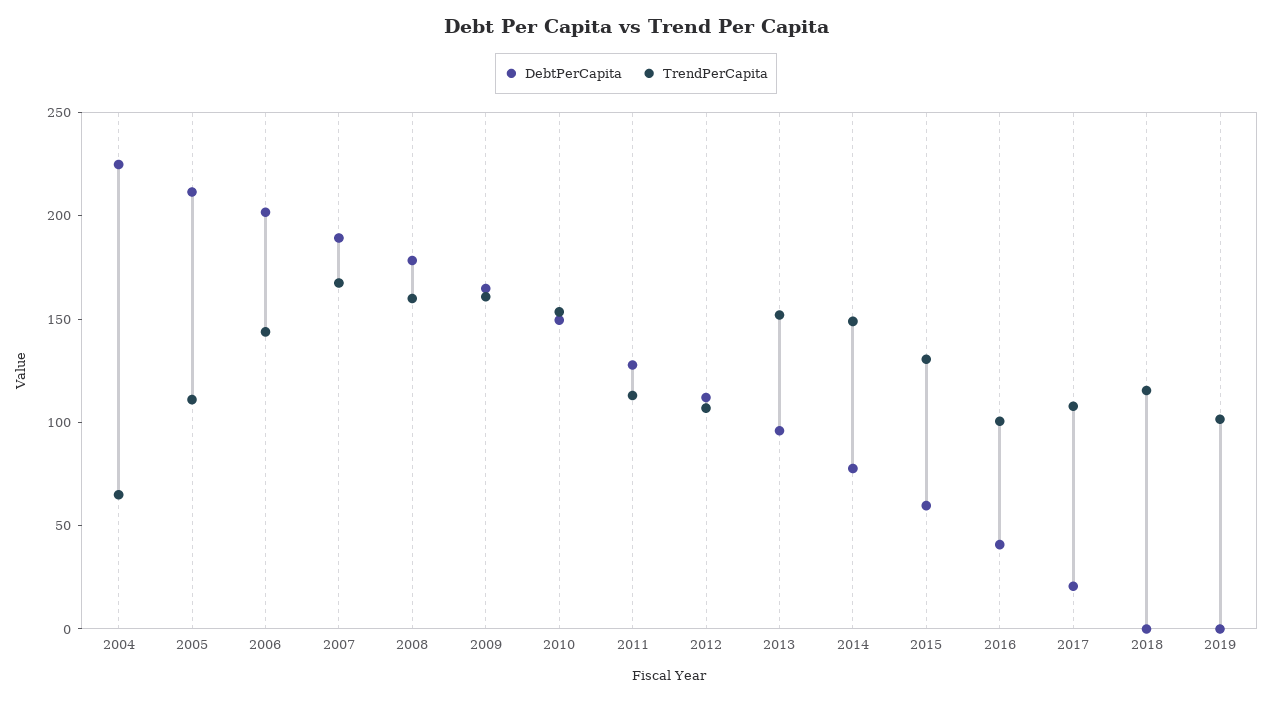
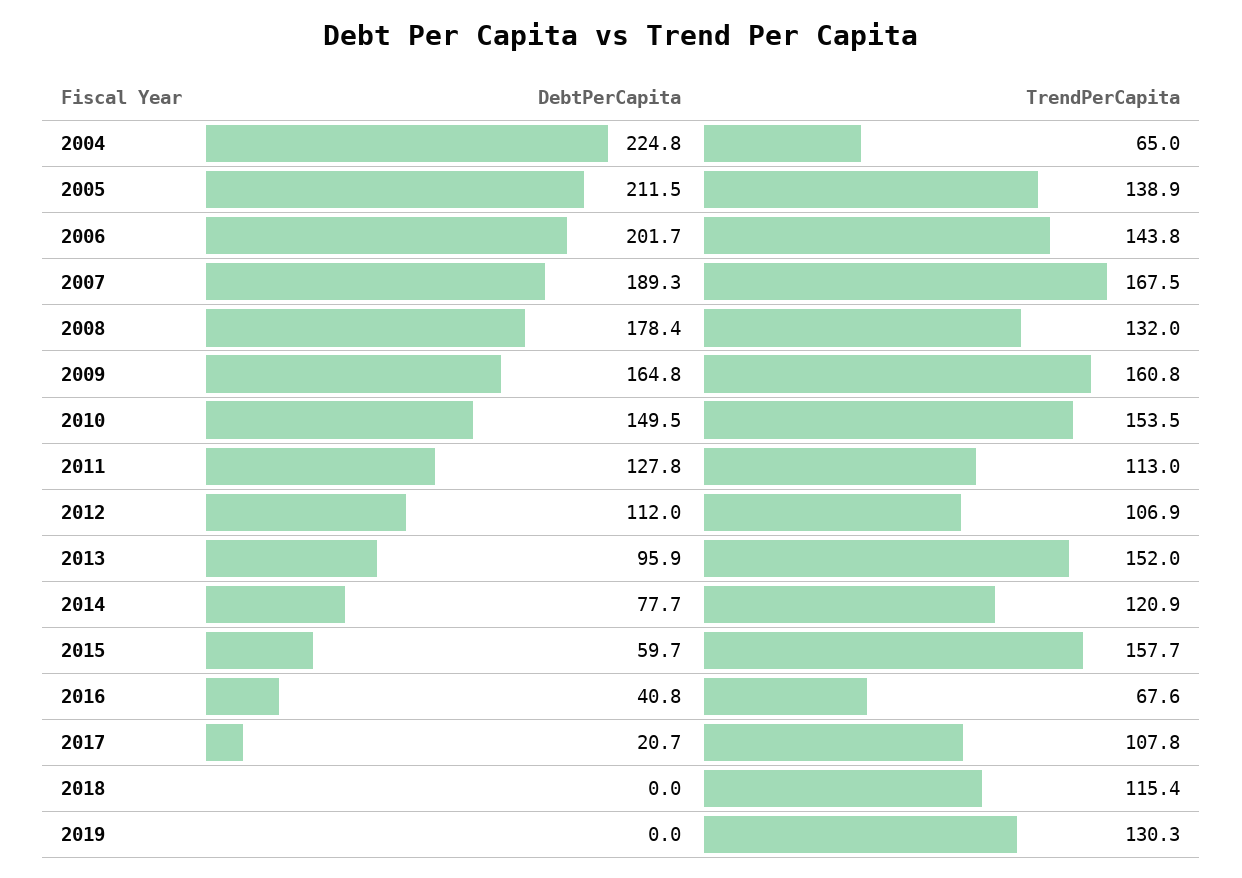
TrendPerCapita, 2005: 110 -> 138.9
TrendPerCapita, 2008: 160 -> 132
TrendPerCapita, 2014: 150 -> 120.9
TrendPerCapita, 2015: 130 -> 157.7
TrendPerCapita, 2016: 100 -> 67.6
TrendPerCapita, 2019: 100 -> 130.3

